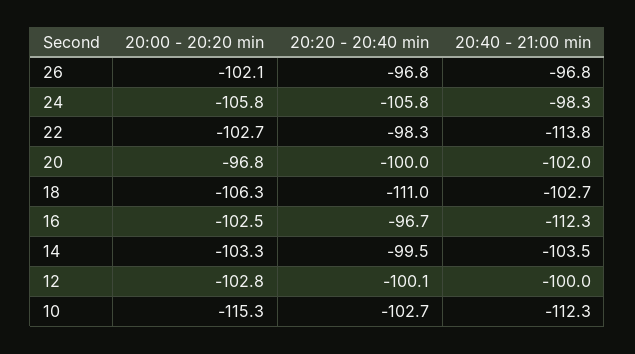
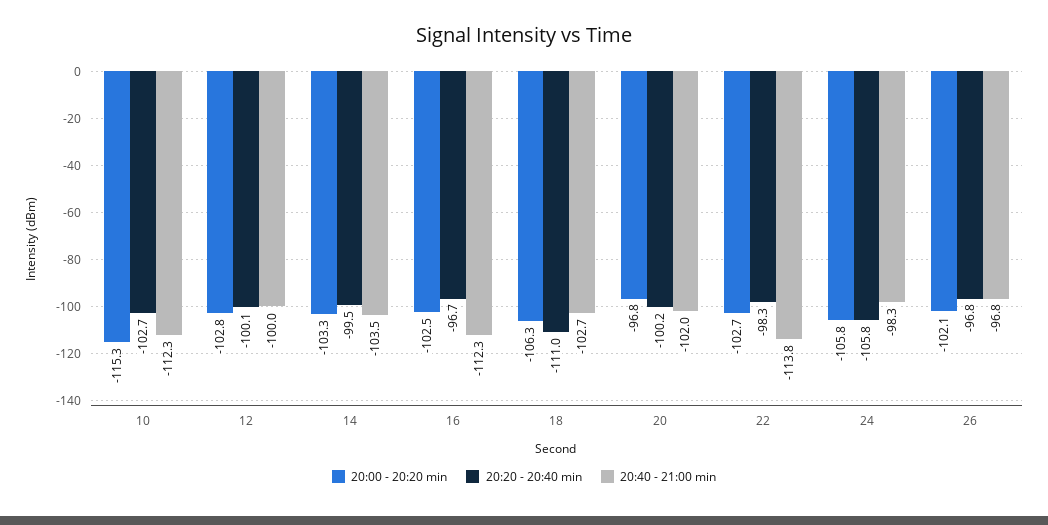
20:20 - 20:40 min, 20: -100 -> -100.2

